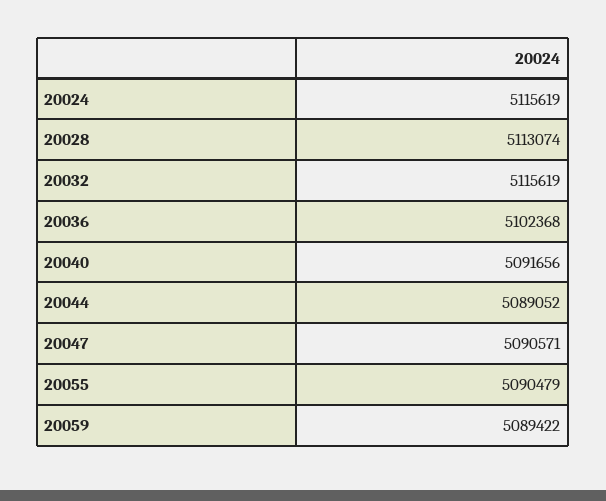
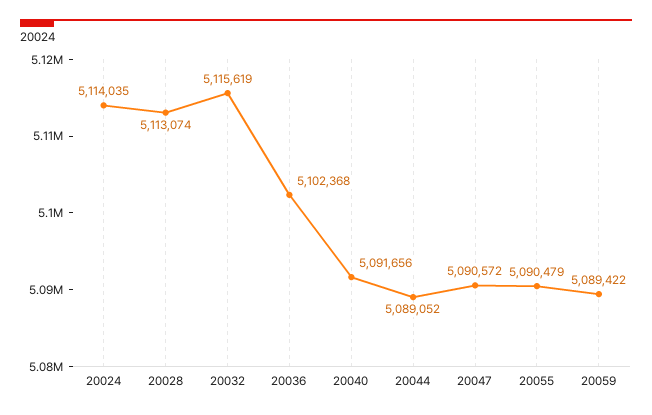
20024: 5115619 -> 5114035
20047: 5090571 -> 5090572

